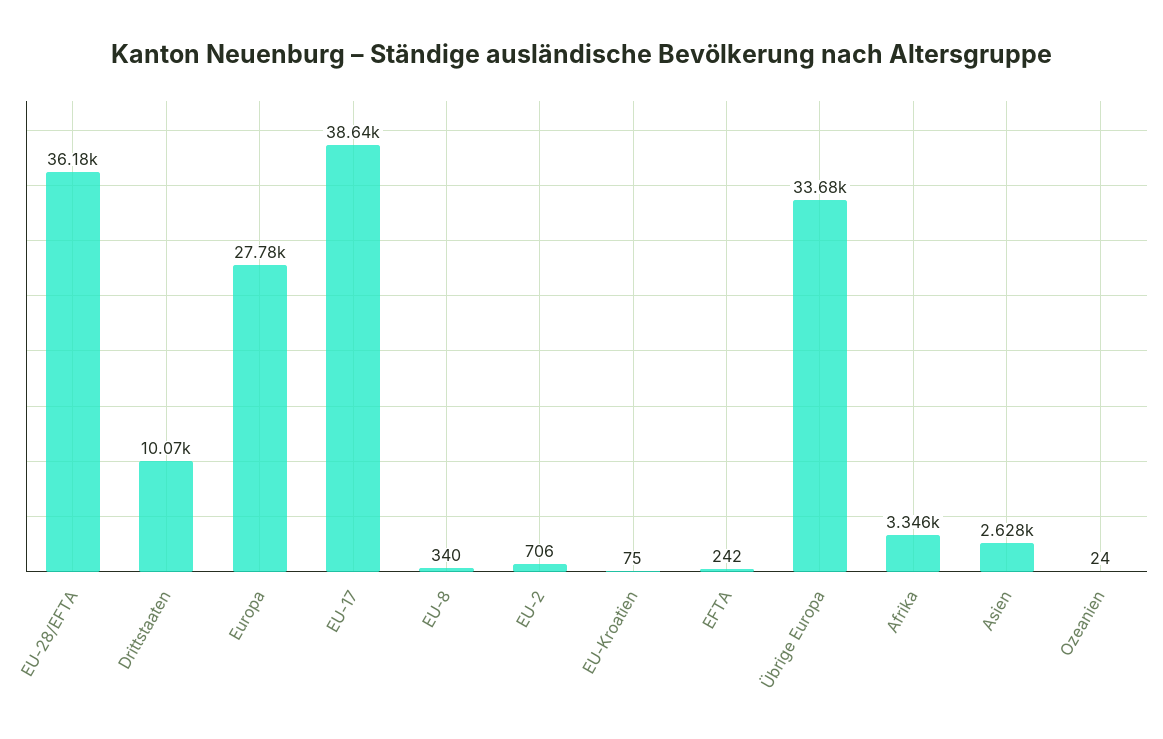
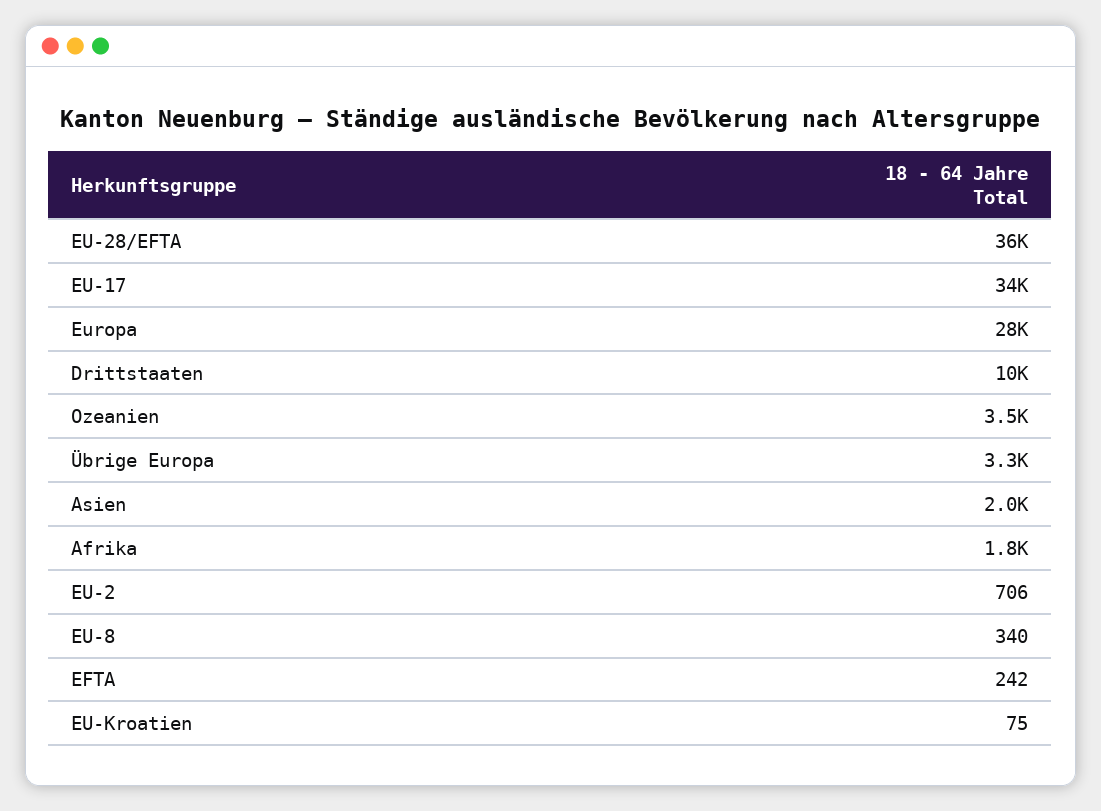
EU-17: 38640 -> 34000
Übrige Europa: 33680 -> 3300
Afrika: 3346 -> 1800
Asien: 2628 -> 2000
Ozeanien: 24 -> 3500

